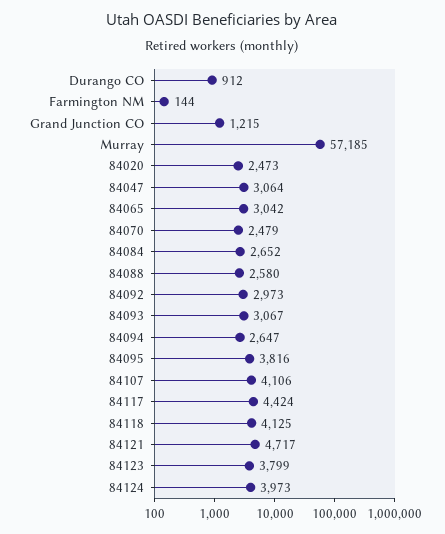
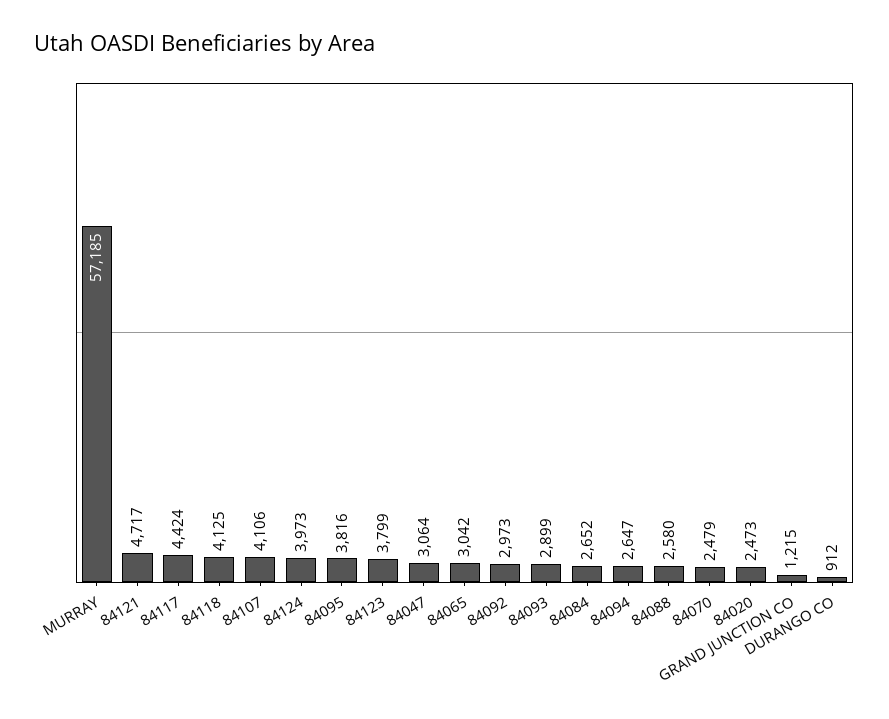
Farmington NM: 144 -> none
84093: 3067 -> 2899

